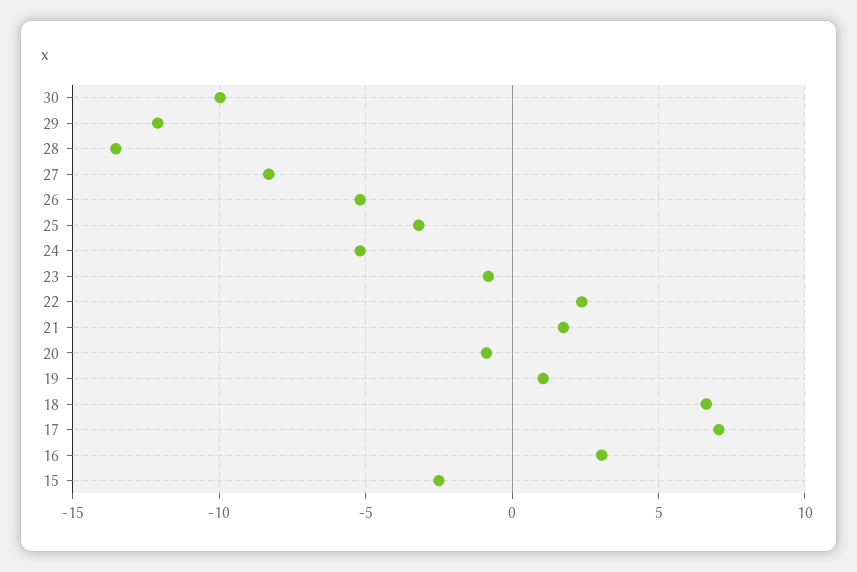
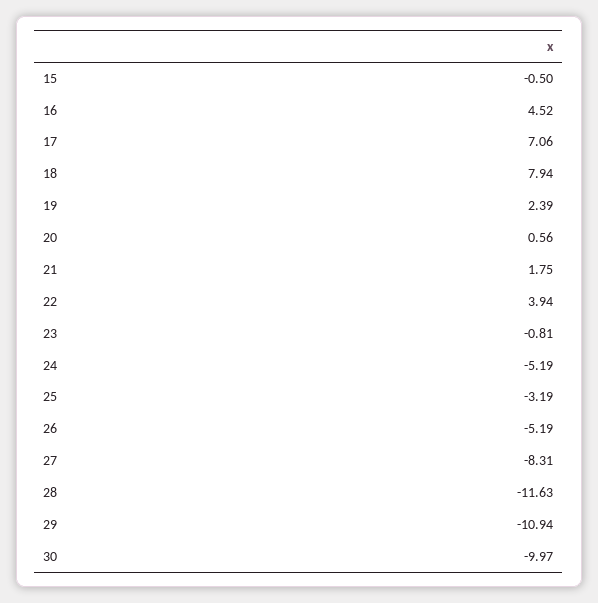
29: -12 -> -10.94
28: -13.5 -> -11.63
22: 2.5 -> 3.94
20: -1 -> 0.56
19: 1 -> 2.39
18: 6.5 -> 7.94
16: 3 -> 4.52
15: -2.5 -> -0.5

